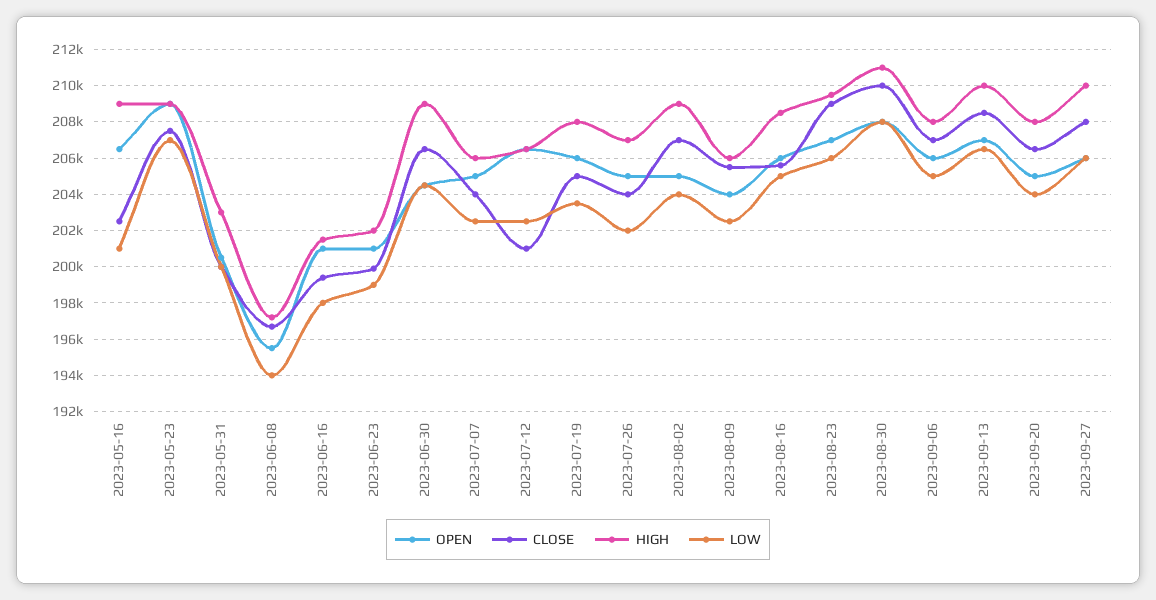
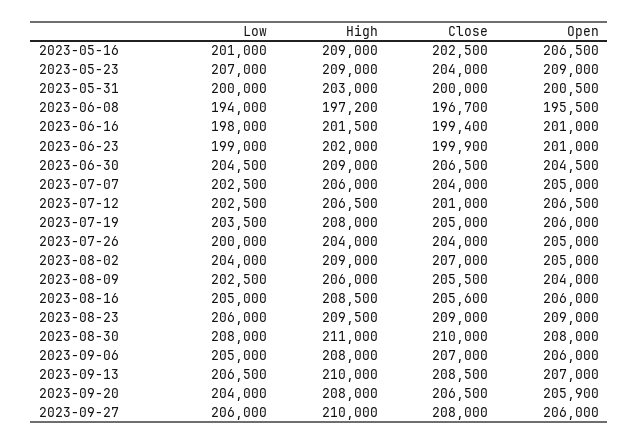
CLOSE, 2023-05-23: 207500 -> 204000
HIGH, 2023-07-26: 207000 -> 204000
LOW, 2023-07-26: 202000 -> 200000
OPEN, 2023-08-23: 207000 -> 209000
OPEN, 2023-09-20: 205000 -> 205900

